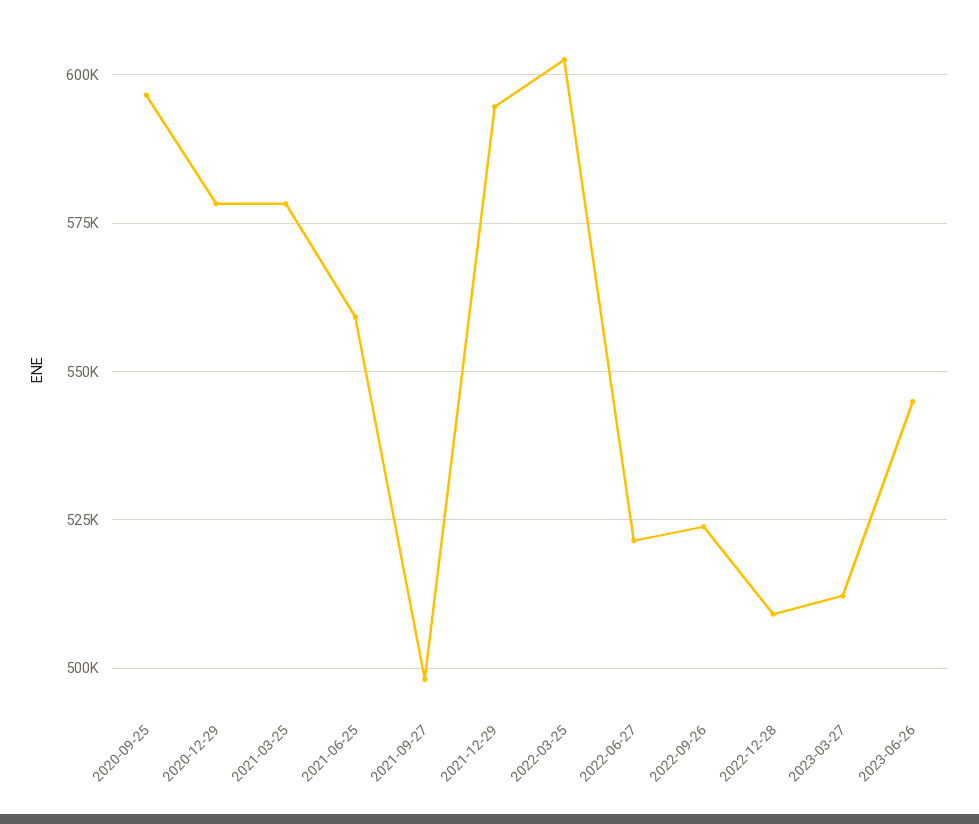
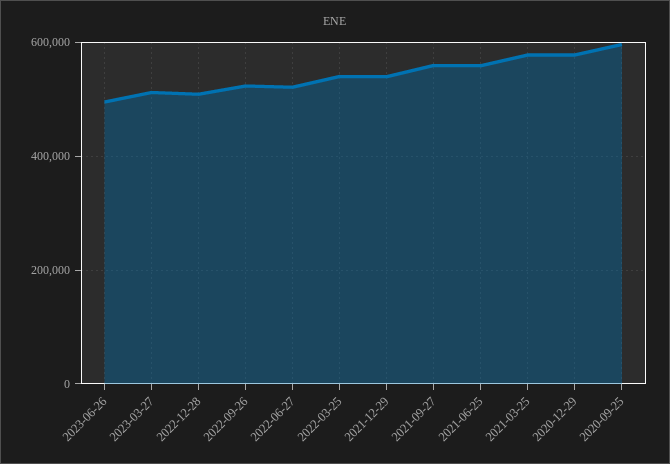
2021-09-27: 497500 -> 560000
2021-12-29: 595000 -> 540000
2022-03-25: 602500 -> 540000
2023-06-26: 545000 -> 500000

